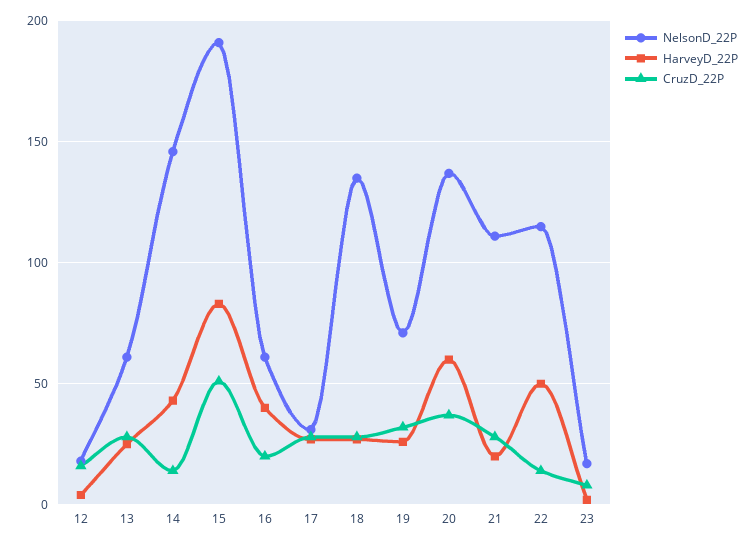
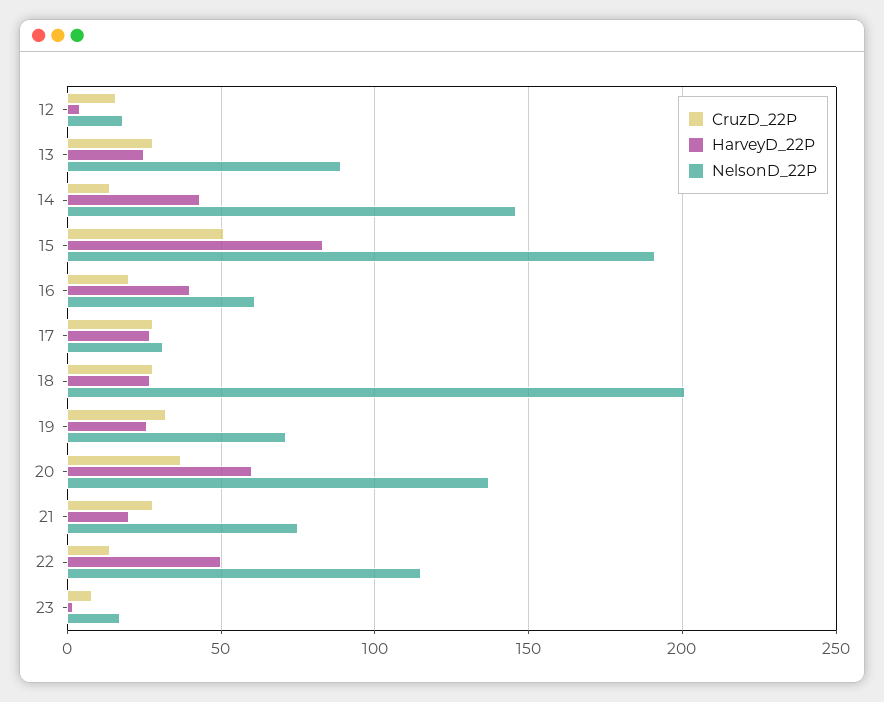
NelsonD_22P, 13: 60 -> 90
NelsonD_22P, 18: 135 -> 200
NelsonD_22P, 21: 110 -> 75

